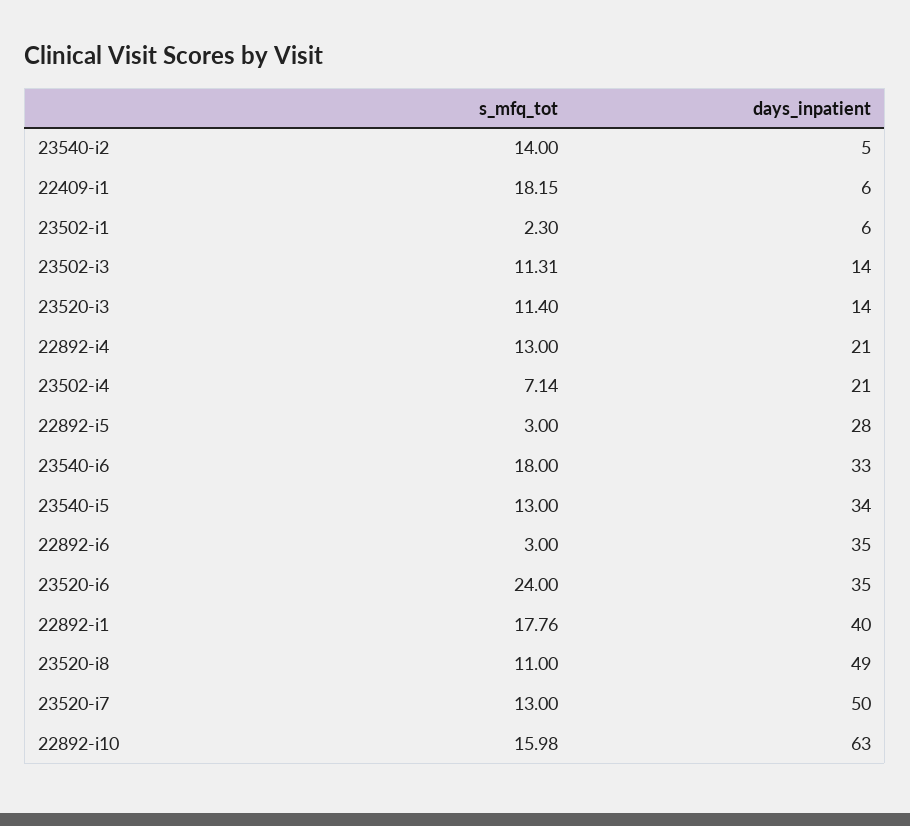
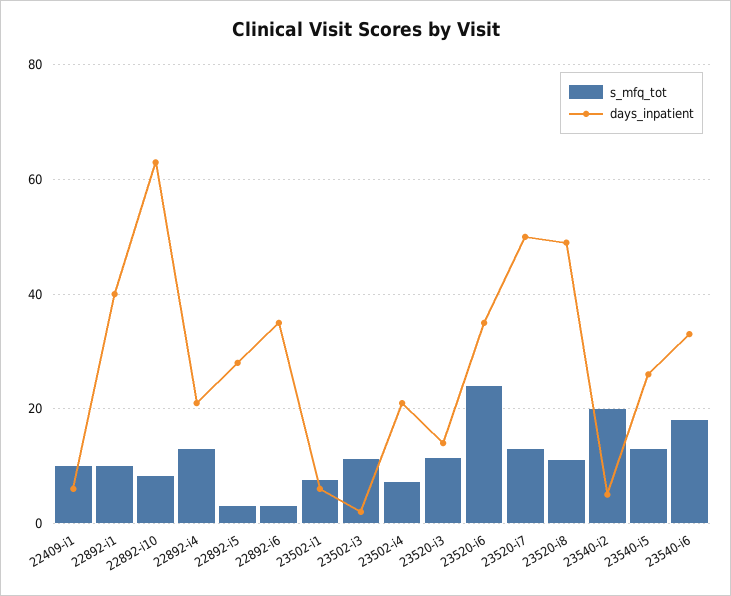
s_mfq_tot, 23540-i2: 14 -> 20
s_mfq_tot, 22409-i1: 18.15 -> 10
s_mfq_tot, 23502-i1: 2.3 -> 8
days_inpatient, 23502-i3: 14 -> 2
days_inpatient, 23540-i5: 34 -> 26
s_mfq_tot, 22892-i1: 17.76 -> 10
s_mfq_tot, 22892-i10: 15.98 -> 8

